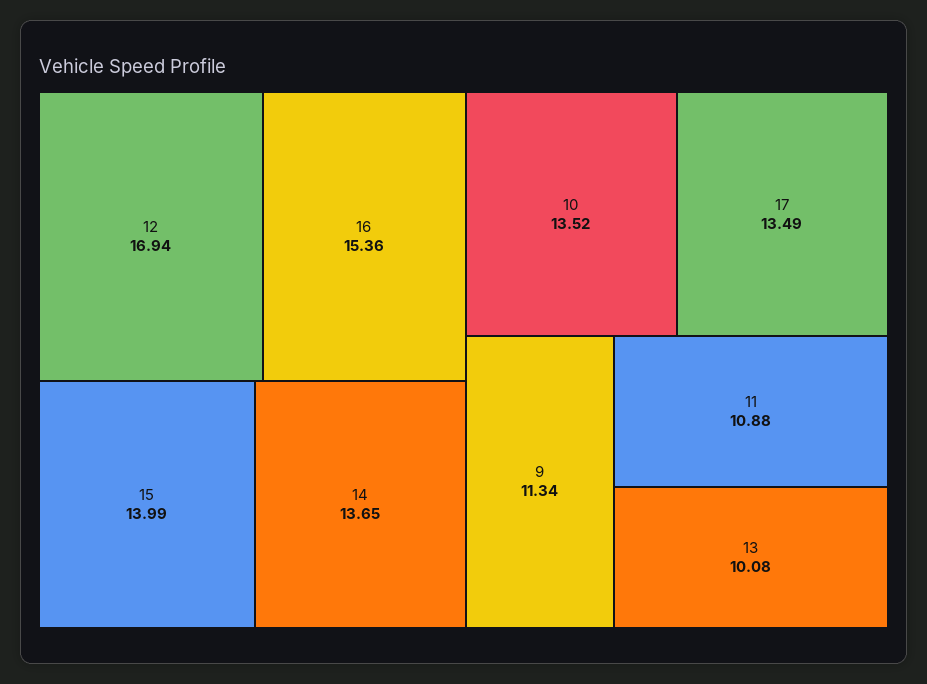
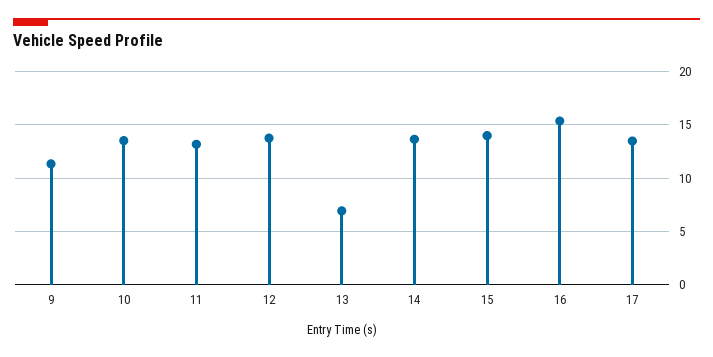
12: 16.94 -> 14
11: 10.88 -> 13
13: 10.08 -> 7

